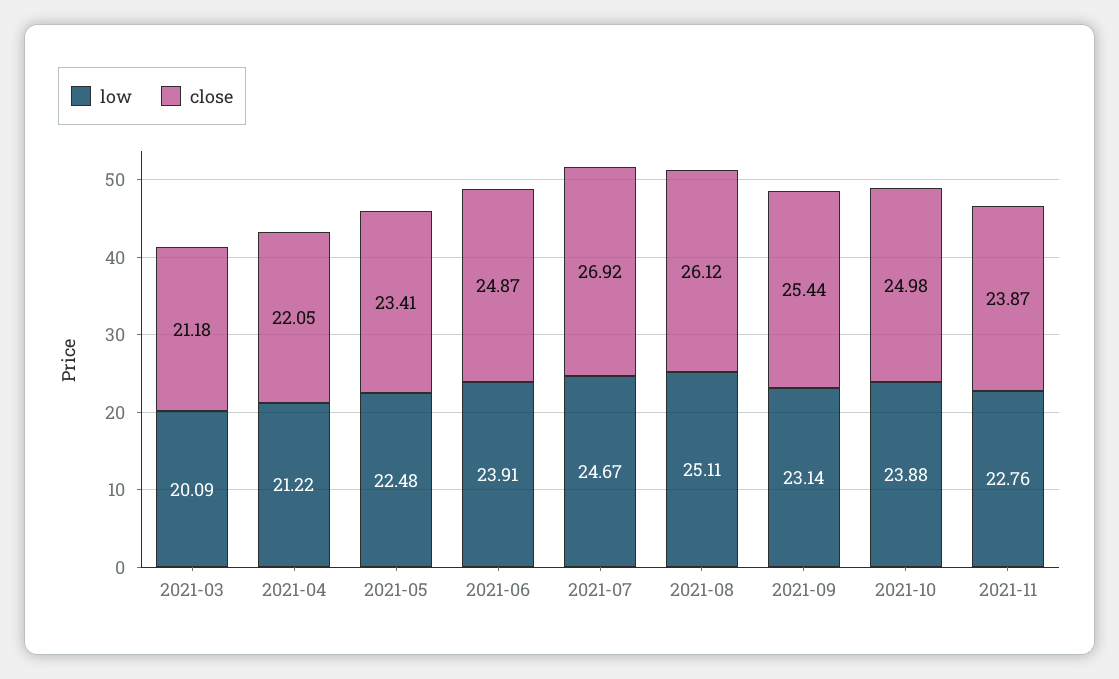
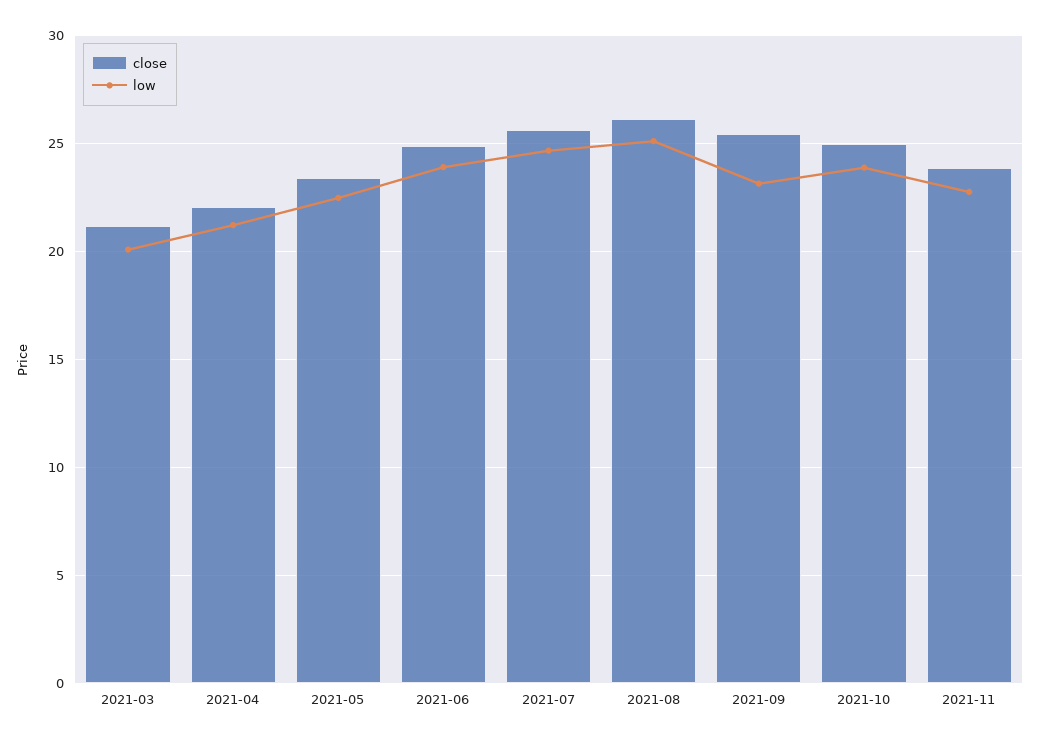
close, 2021-07: 26.92 -> 25.5

